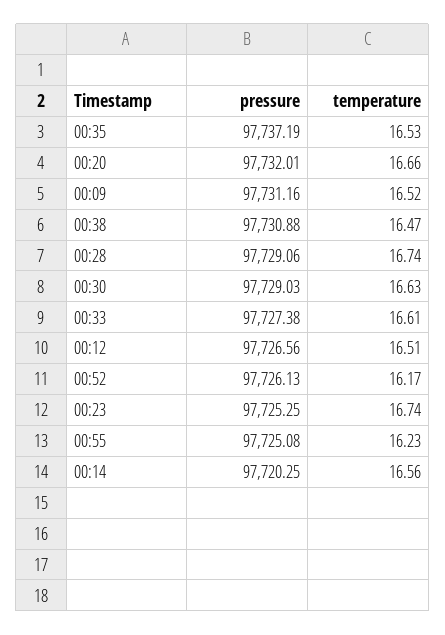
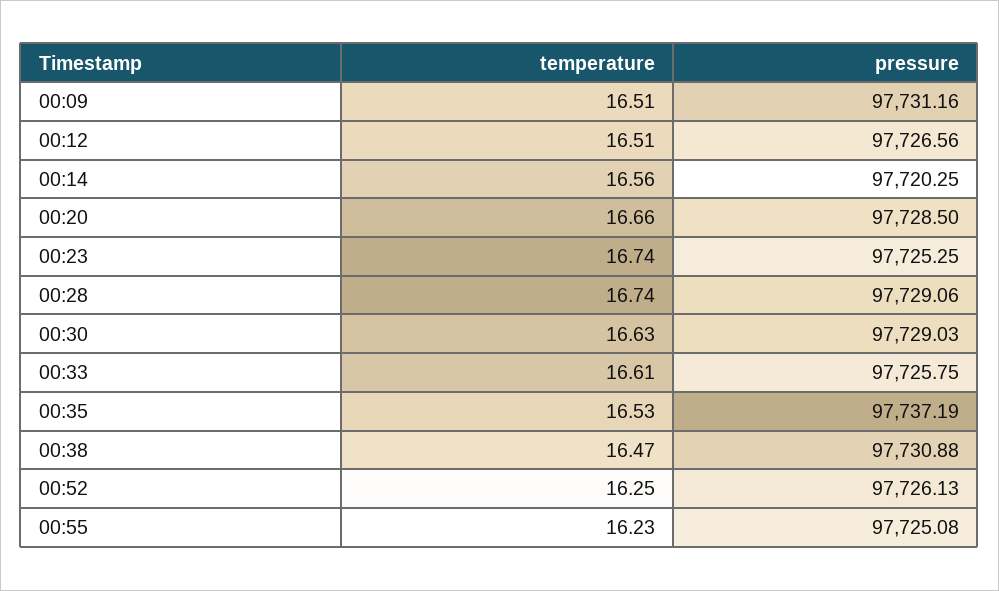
pressure, 00:20: 97732.01 -> 97728.5
temperature, 00:09: 16.52 -> 16.51
pressure, 00:33: 97727.38 -> 97725.75
temperature, 00:52: 16.17 -> 16.25

